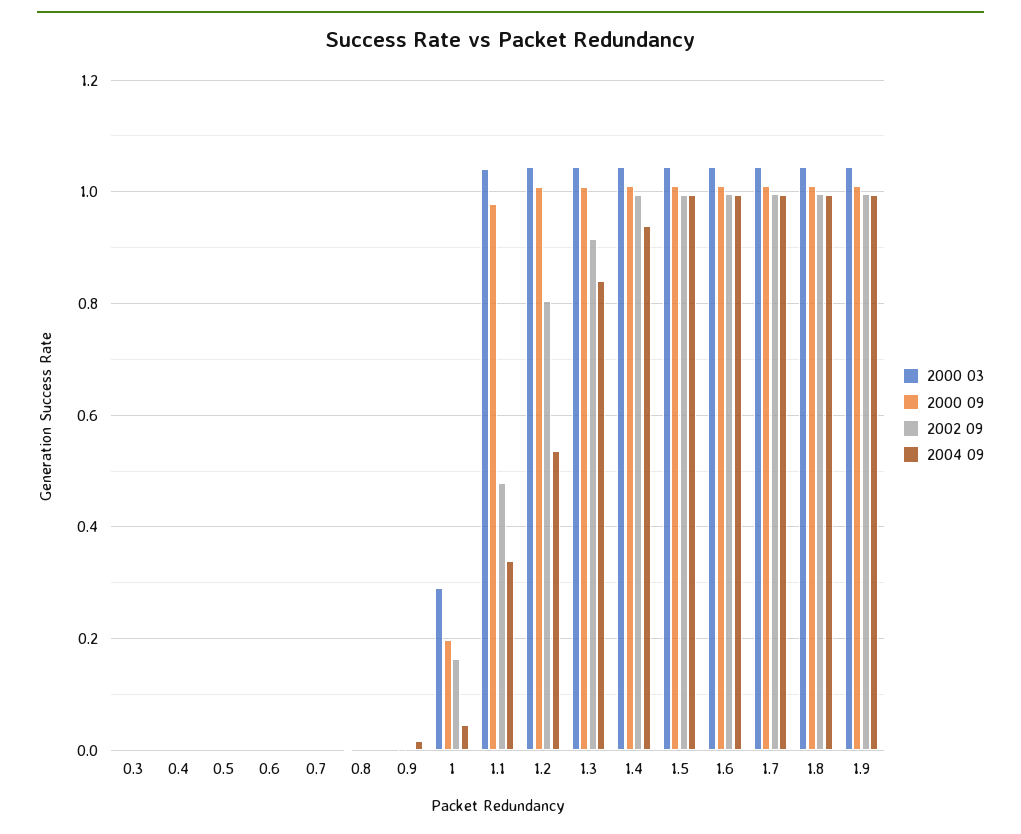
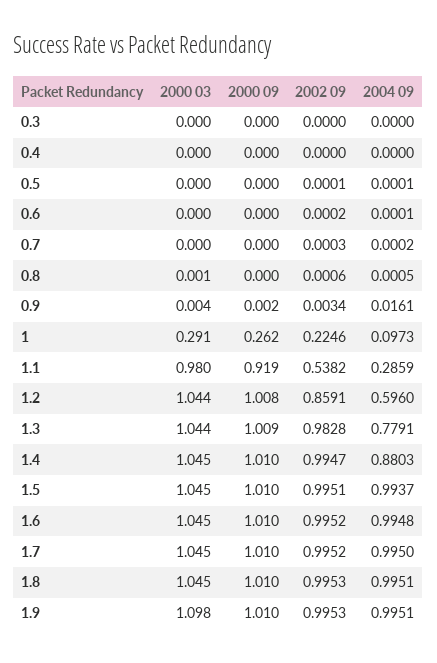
2000 09, 1: 0.2 -> 0.262
2002 09, 1: 0.16 -> 0.2246
2004 09, 1: 0.04 -> 0.0973
2000 03, 1.1: 1.04 -> 0.98
2000 09, 1.1: 0.98 -> 0.919
2002 09, 1.1: 0.48 -> 0.5382
2004 09, 1.1: 0.34 -> 0.2859
2002 09, 1.2: 0.8 -> 0.8591
2004 09, 1.2: 0.54 -> 0.596
2002 09, 1.3: 0.92 -> 0.9828
2004 09, 1.3: 0.84 -> 0.7791
2004 09, 1.4: 0.94 -> 0.8803
2000 03, 1.9: 1.04 -> 1.098

